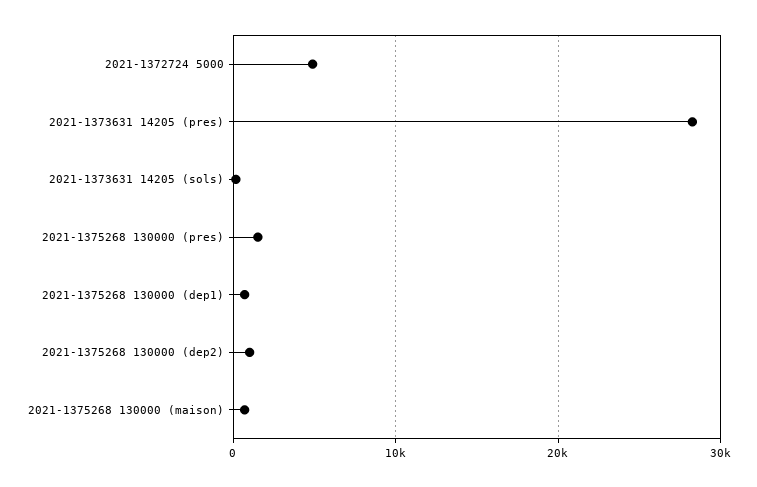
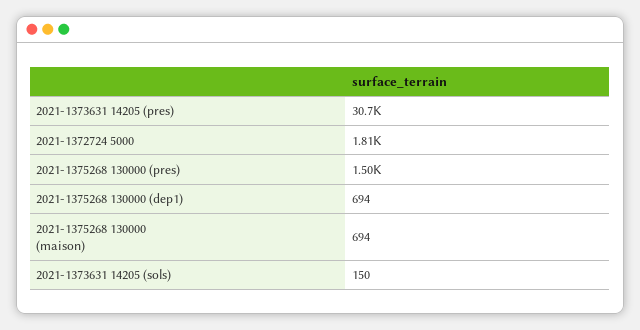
2021-1372724 5000: 5000 -> 1810
2021-1373631 14205 (pres): 28000 -> 30700
2021-1375268 130000 (dep2): 1000 -> none

